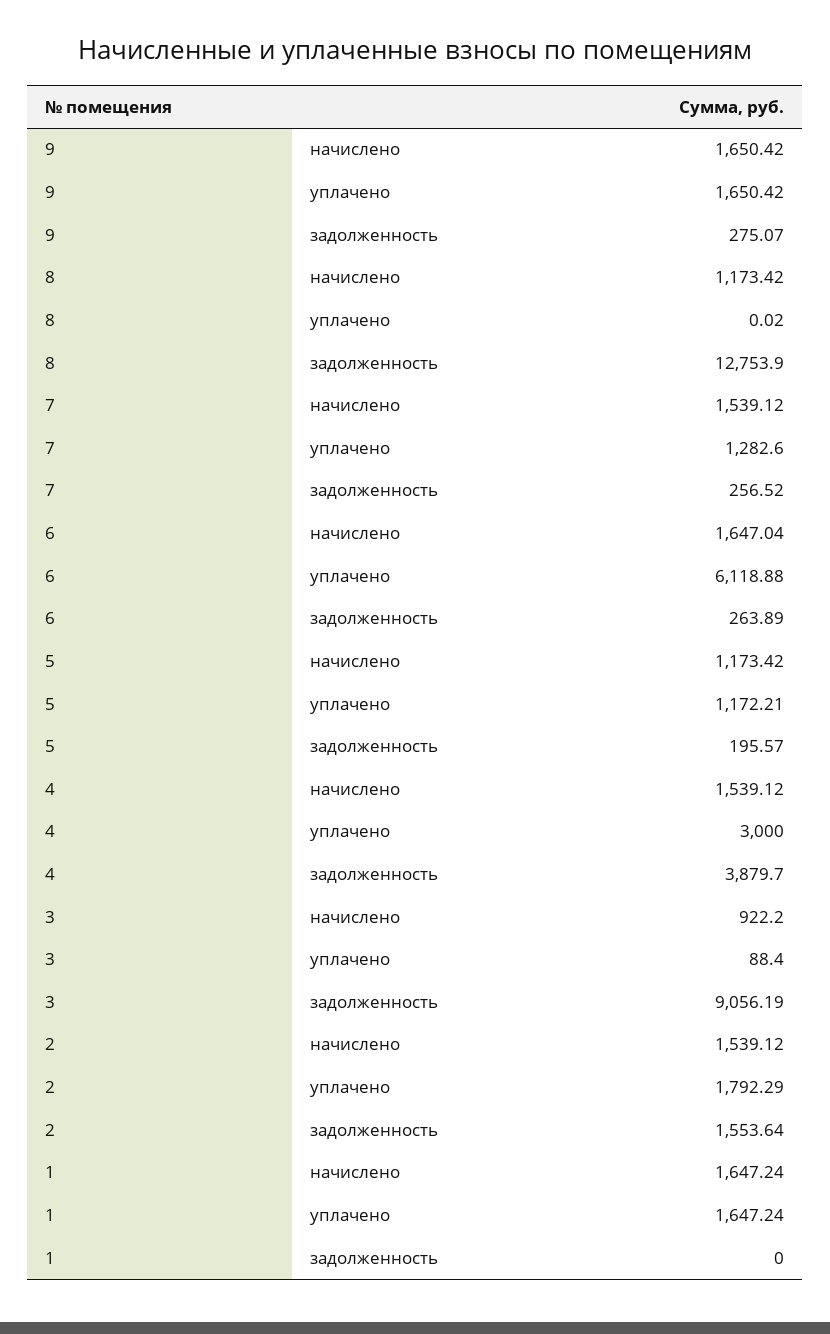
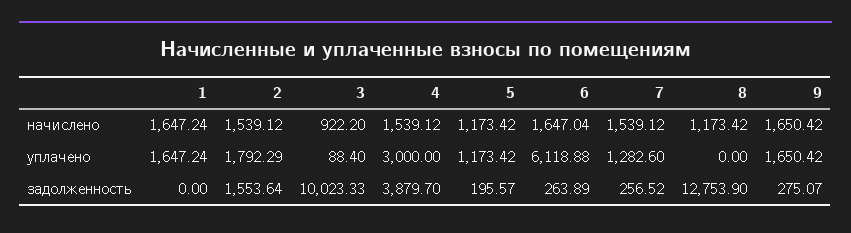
8, уплачено: 0.02 -> 0
5, уплачено: 1172.21 -> 1173.42
3, задолженность: 9056.19 -> 10023.33

